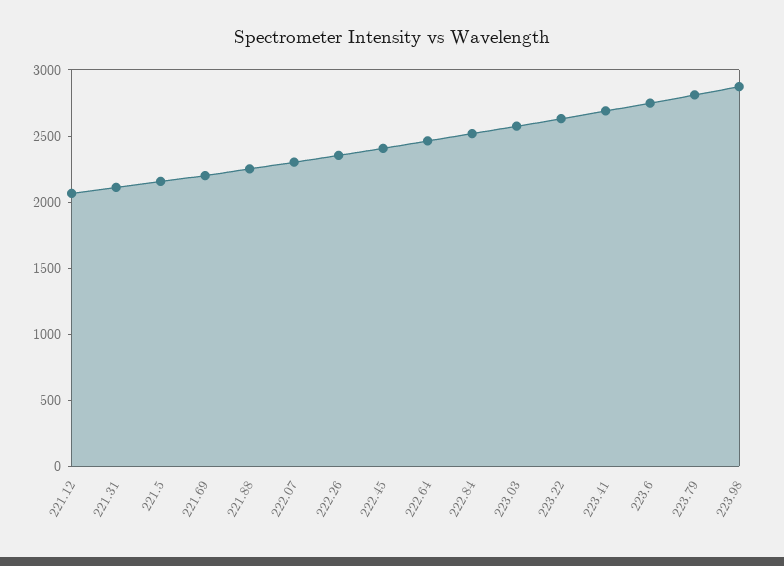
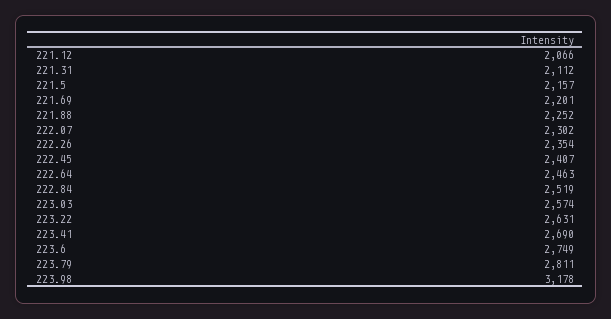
223.98: 2900 -> 3178

